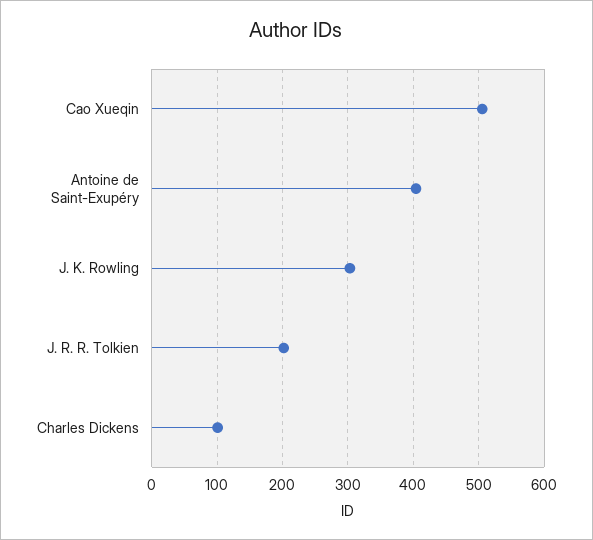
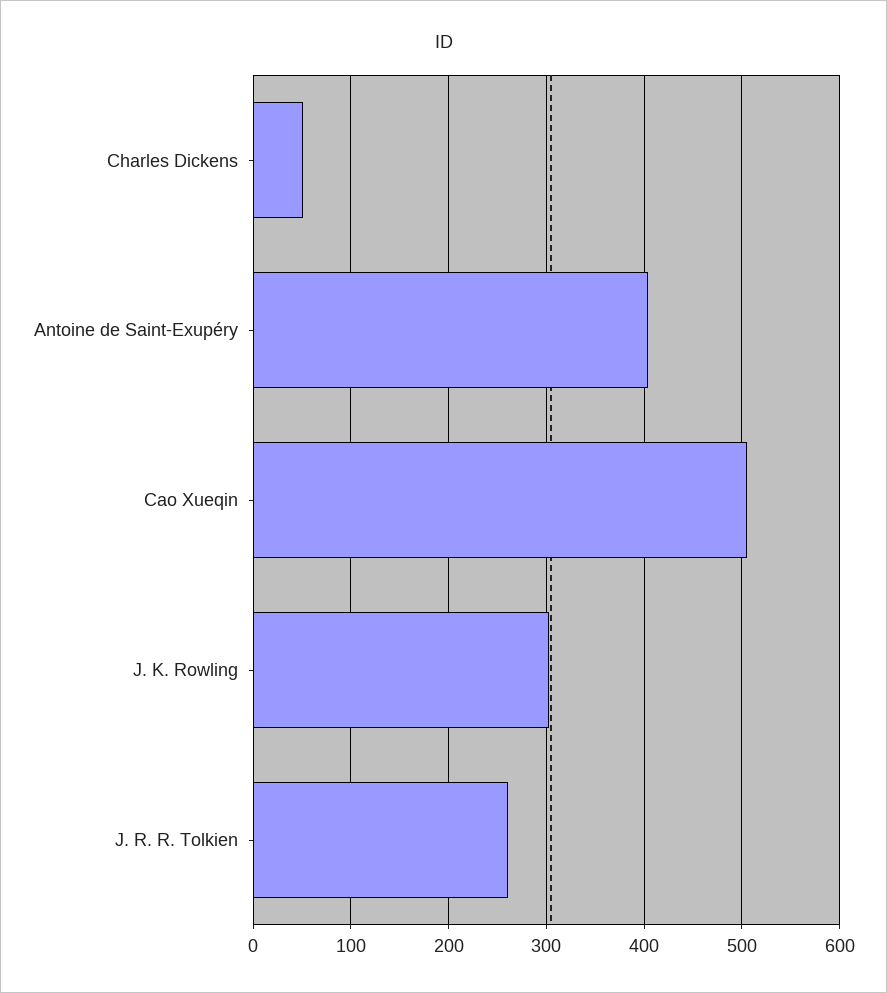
J. R. R. Tolkien: 200 -> 260
Charles Dickens: 100 -> 50

